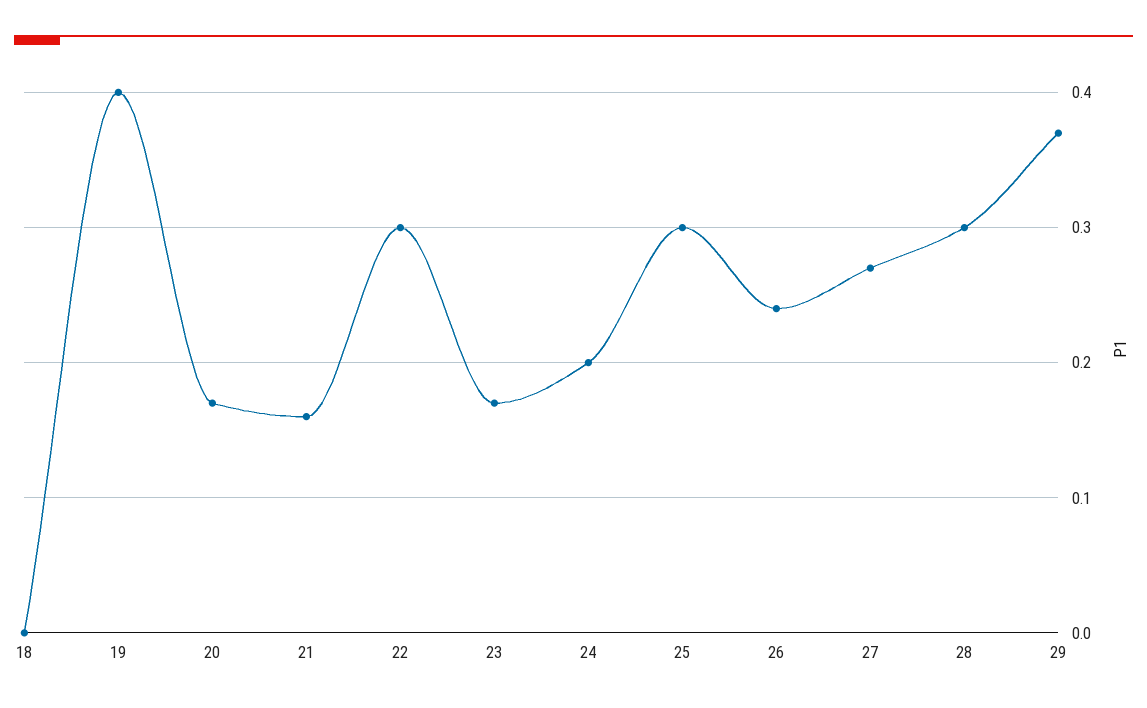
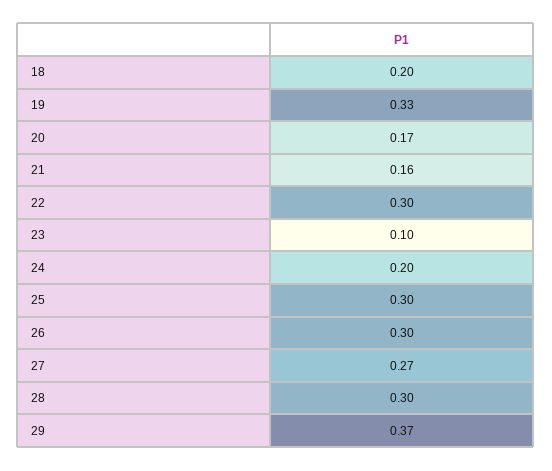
18: 0 -> 0.2
19: 0.4 -> 0.33
23: 0.17 -> 0.1
26: 0.24 -> 0.3

